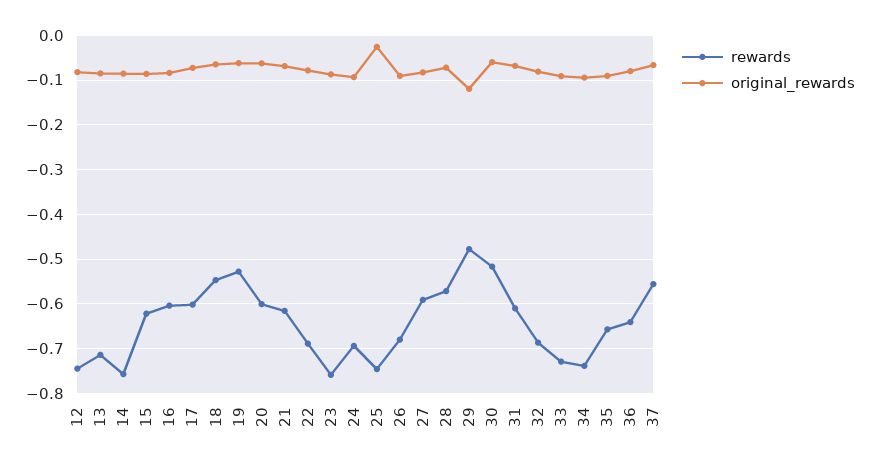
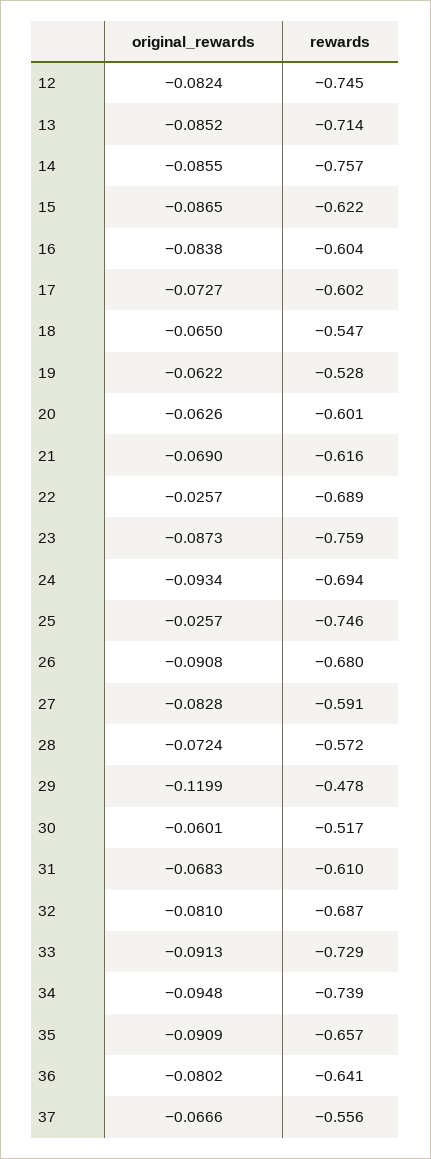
original_rewards, 22: -0.08 -> -0.0257

